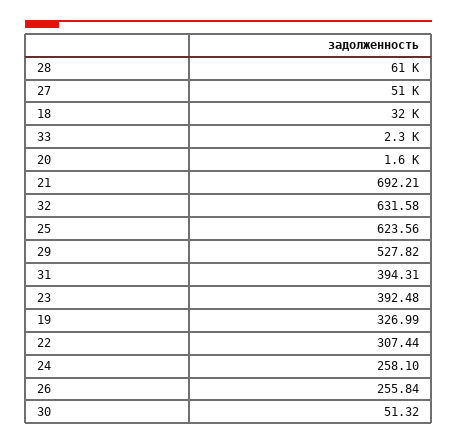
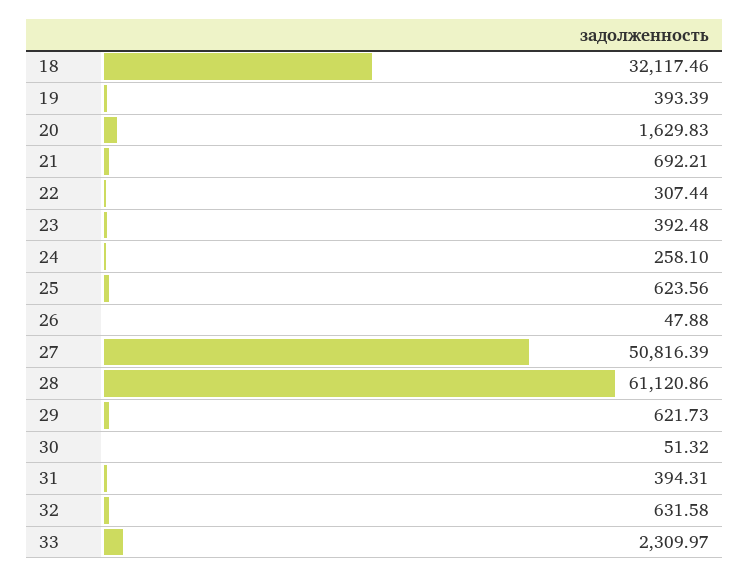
29: 527.82 -> 621.73
19: 326.99 -> 393.39
26: 255.84 -> 47.88

